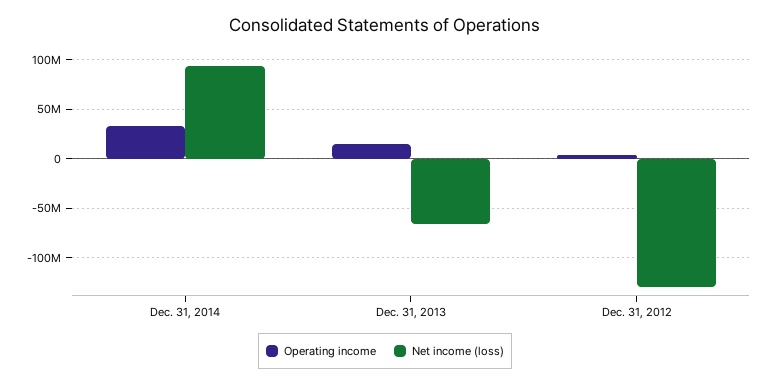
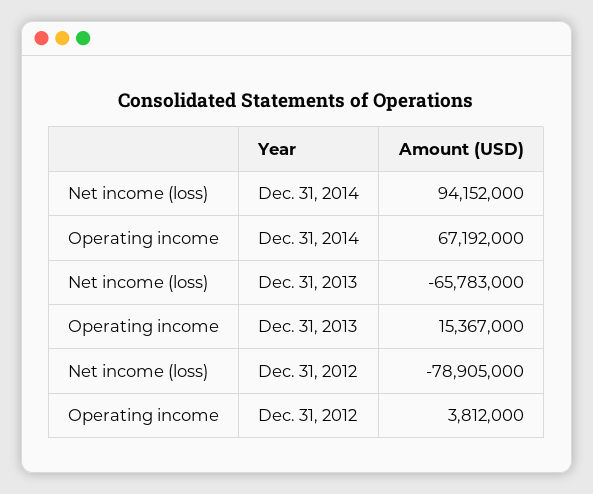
Operating income, Dec. 31, 2014: 30000000 -> 67192000
Net income (loss), Dec. 31, 2012: -130000000 -> -78905000

